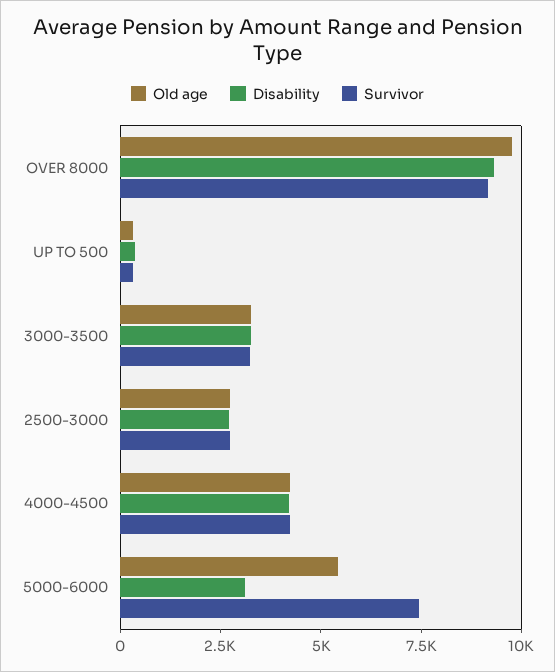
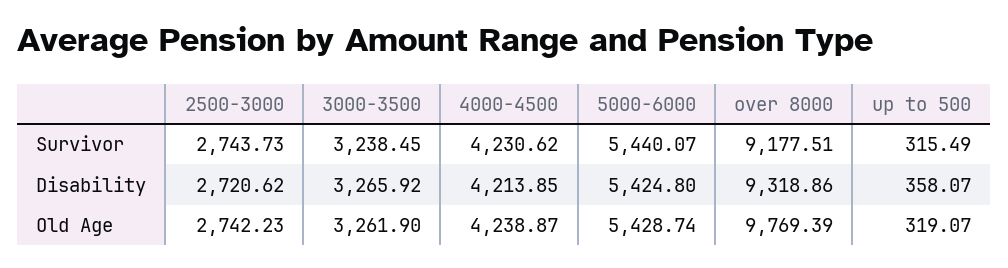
Disability, 5000-6000: 3000 -> 5424.8
Survivor, 5000-6000: 7500 -> 5440.07

